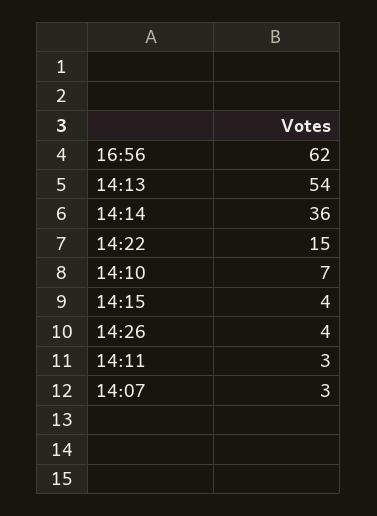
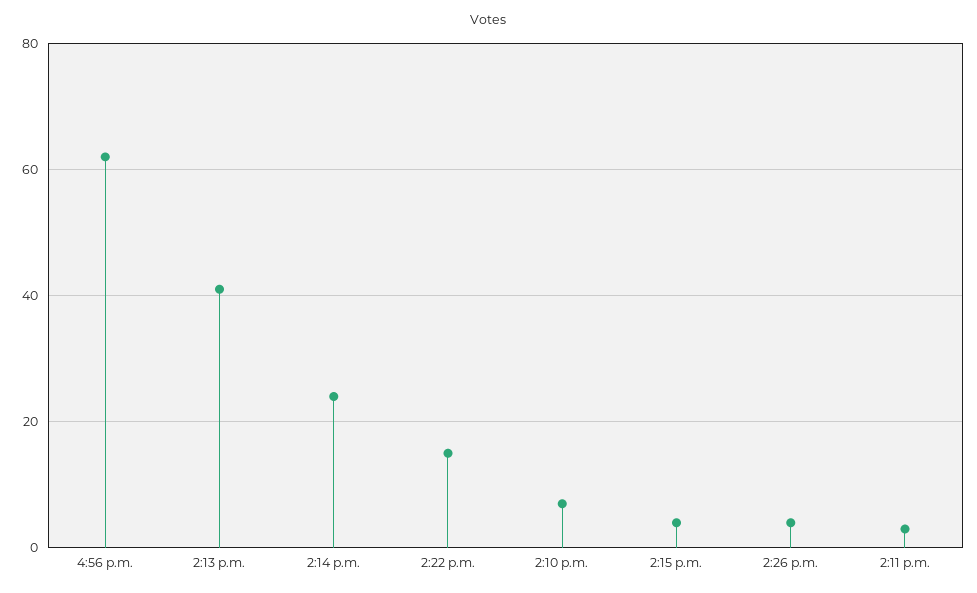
14:13: 54 -> 40
14:14: 36 -> 25
14:07: 3 -> none

